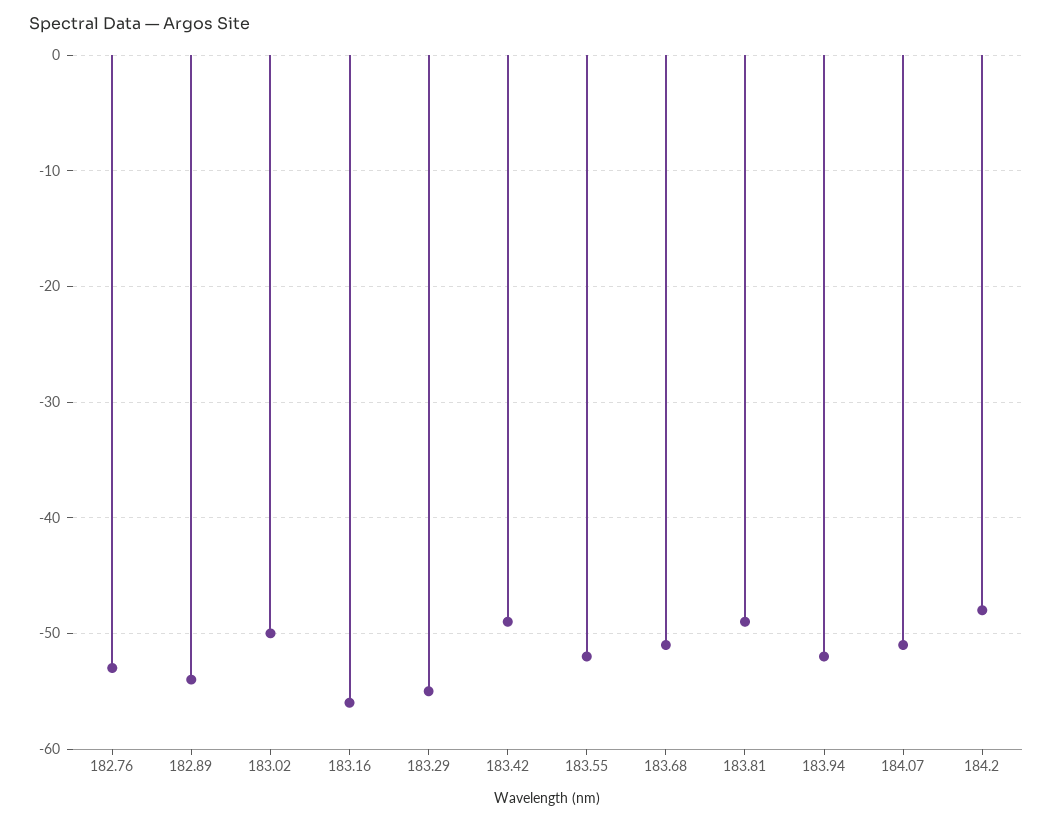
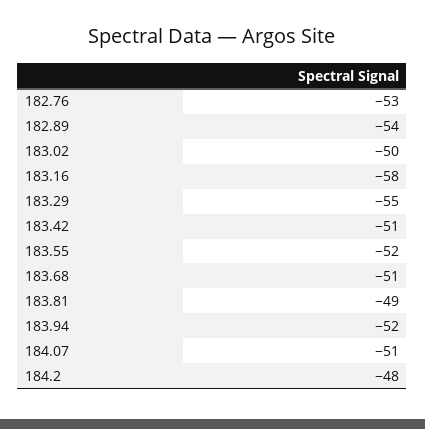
183.16: -56 -> -58
183.42: -49 -> -51

